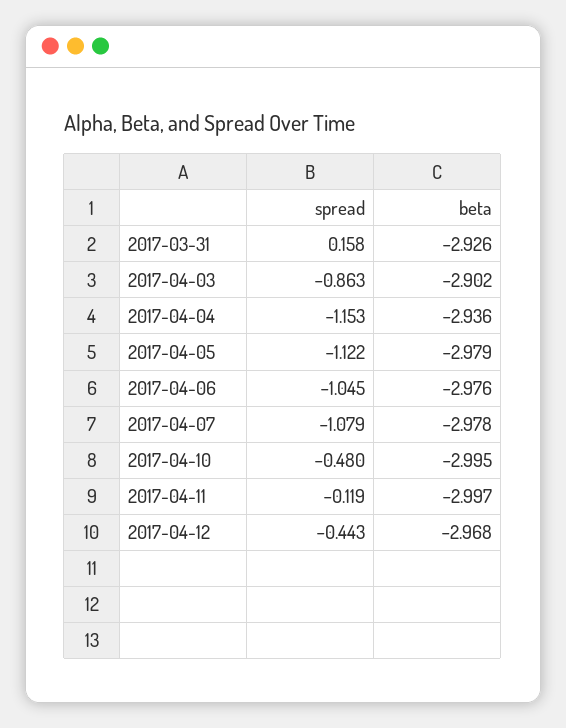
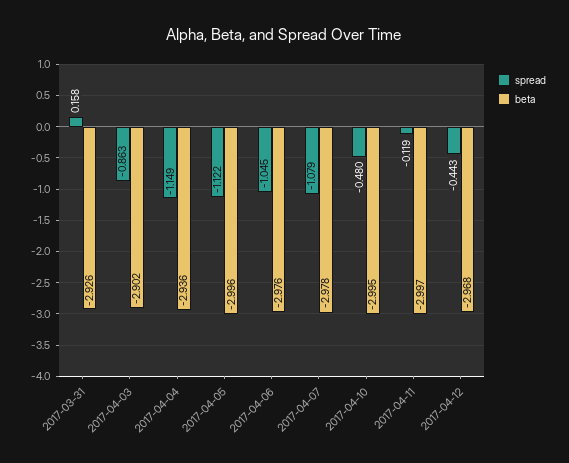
spread, 2017-04-04: -1.153 -> -1.149
beta, 2017-04-05: -2.979 -> -2.996

